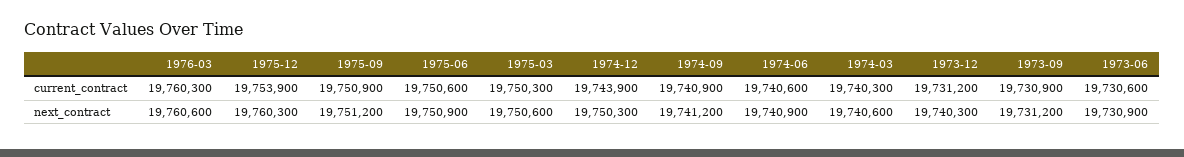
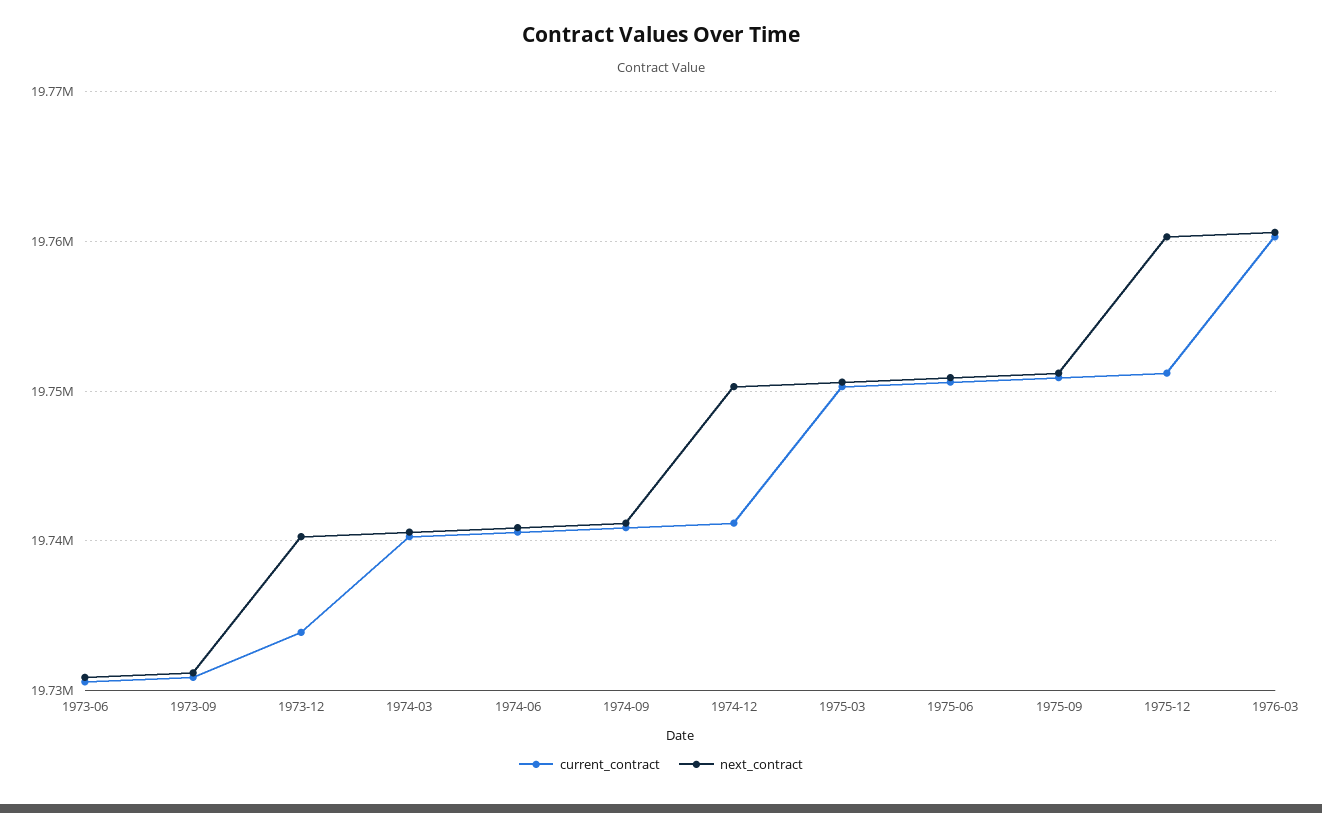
current_contract, 1975-12: 19753900 -> 19751000
current_contract, 1974-12: 19743900 -> 19741000
current_contract, 1973-12: 19731200 -> 19734000

